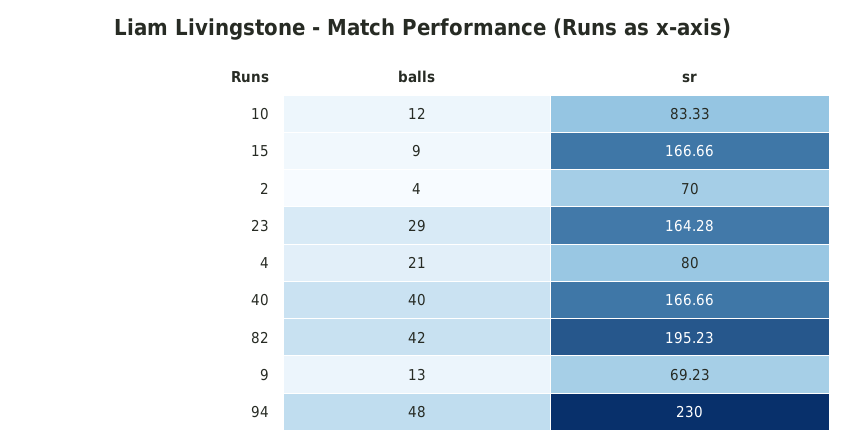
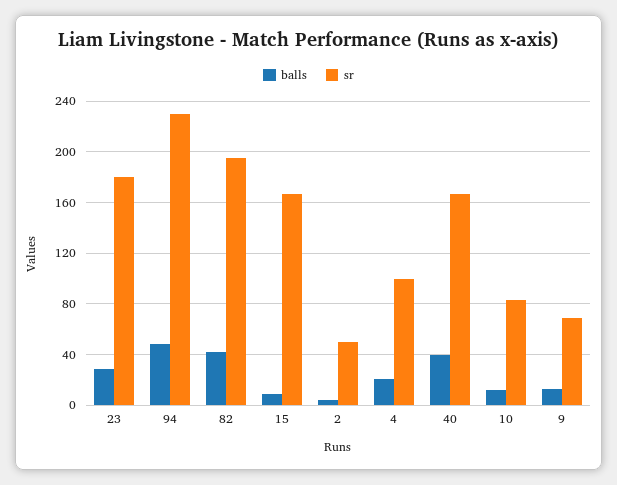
sr, 2: 70 -> 50
sr, 23: 164.28 -> 180
sr, 4: 80 -> 100

